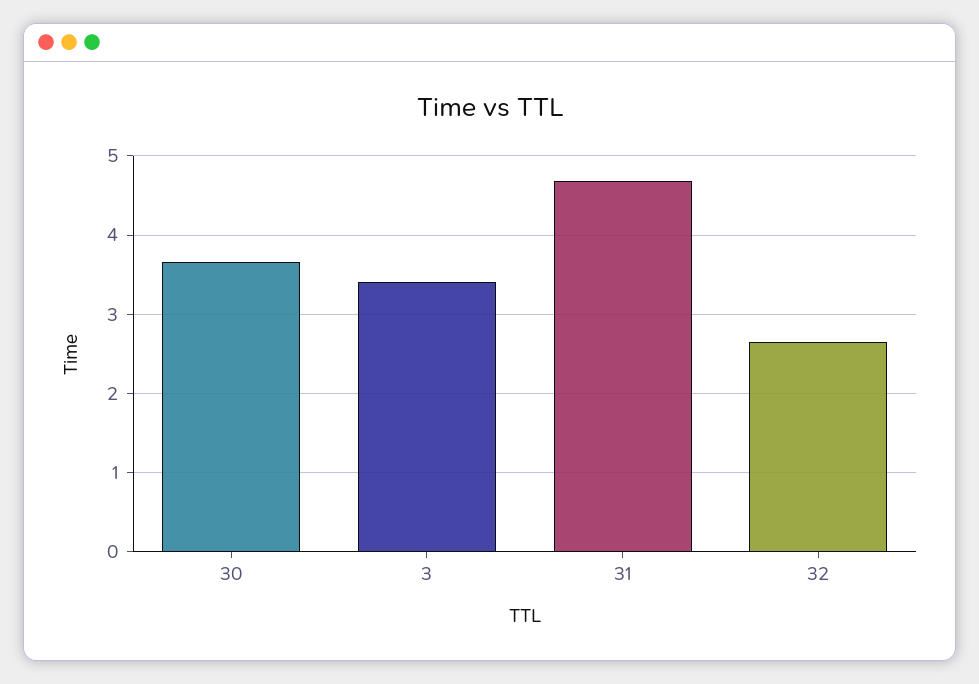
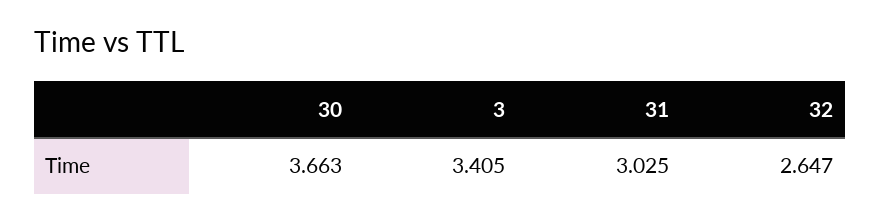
31: 4.7 -> 3.025

